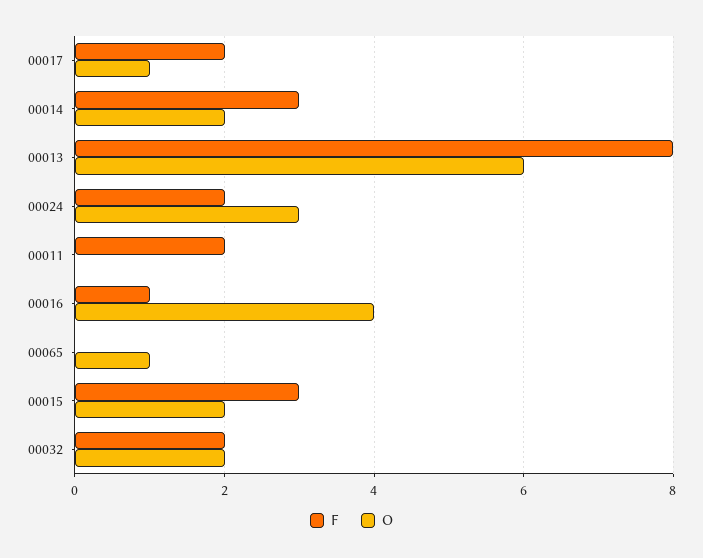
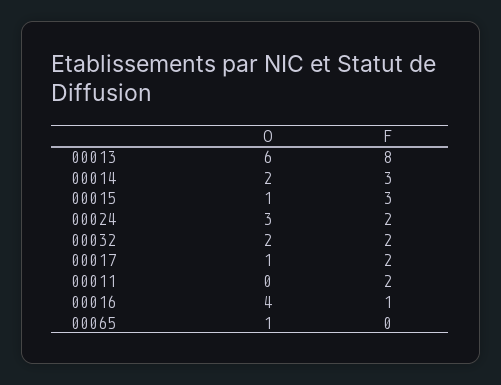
O, 00015: 2 -> 1

